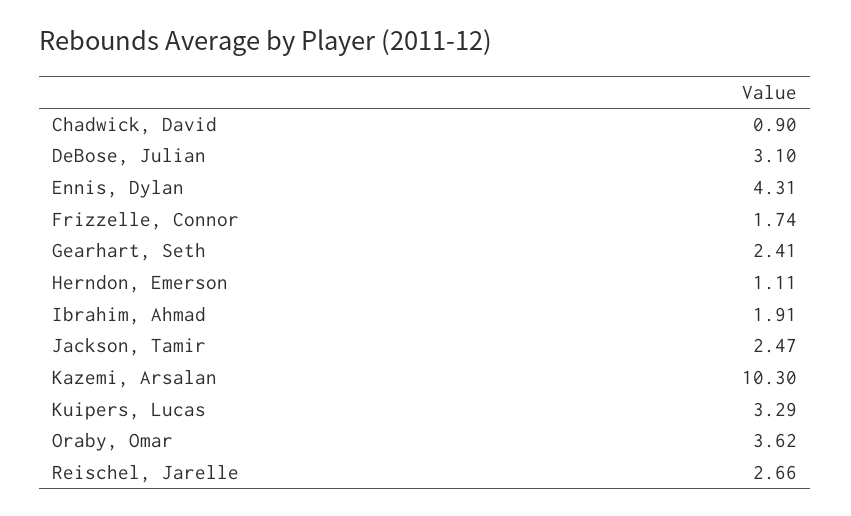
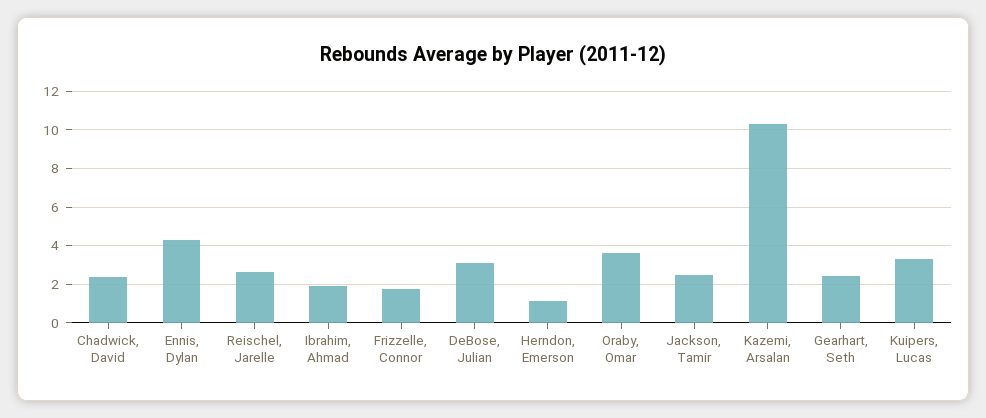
Chadwick, David: 0.9 -> 2.5

